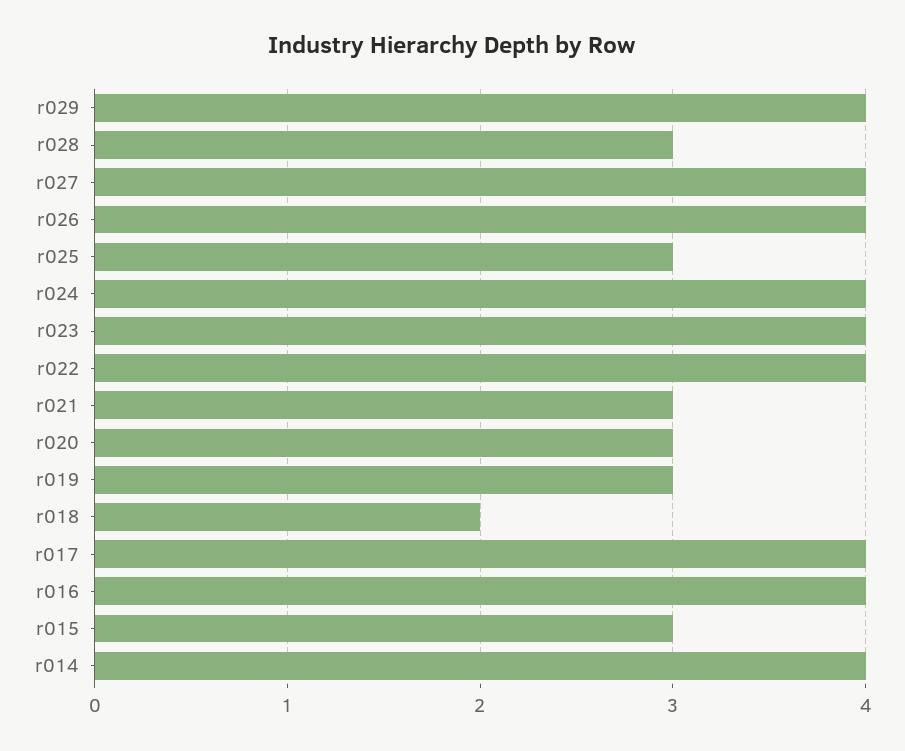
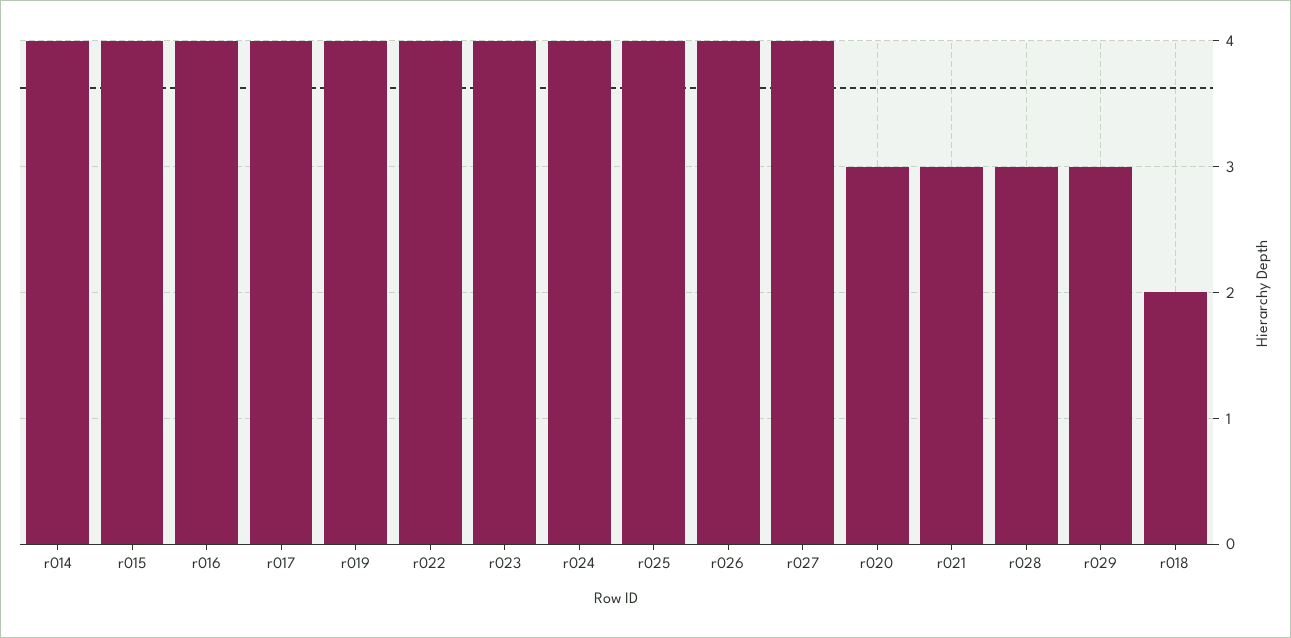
r029: 4 -> 3
r025: 3 -> 4
r019: 3 -> 4
r015: 3 -> 4

